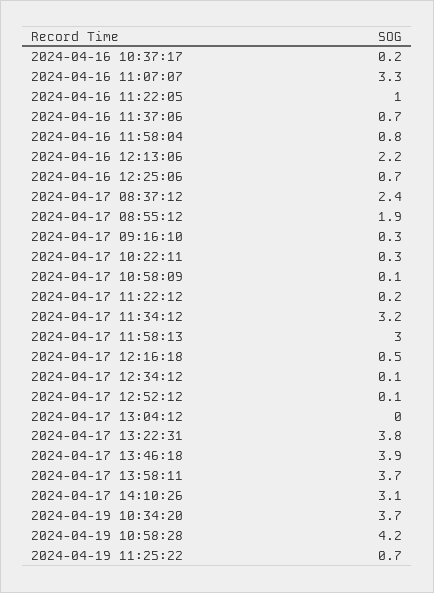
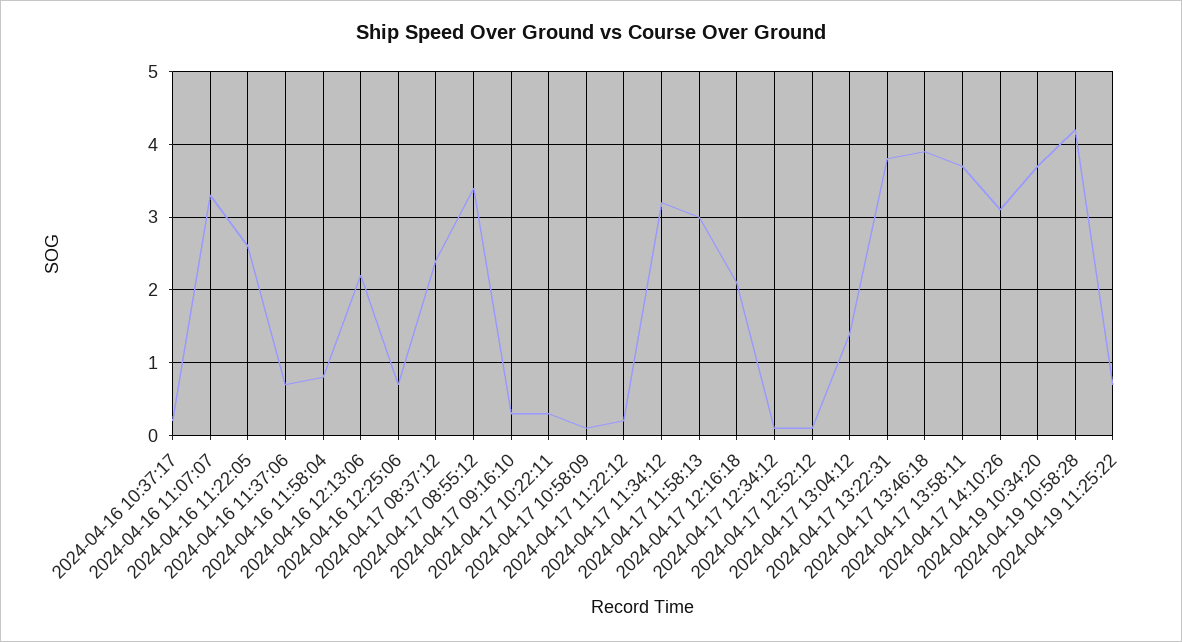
2024-04-16 11:22:05: 1 -> 2.6
2024-04-17 08:55:12: 1.9 -> 3.4
2024-04-17 12:16:18: 0.5 -> 2.1
2024-04-17 13:04:12: 0 -> 1.4

